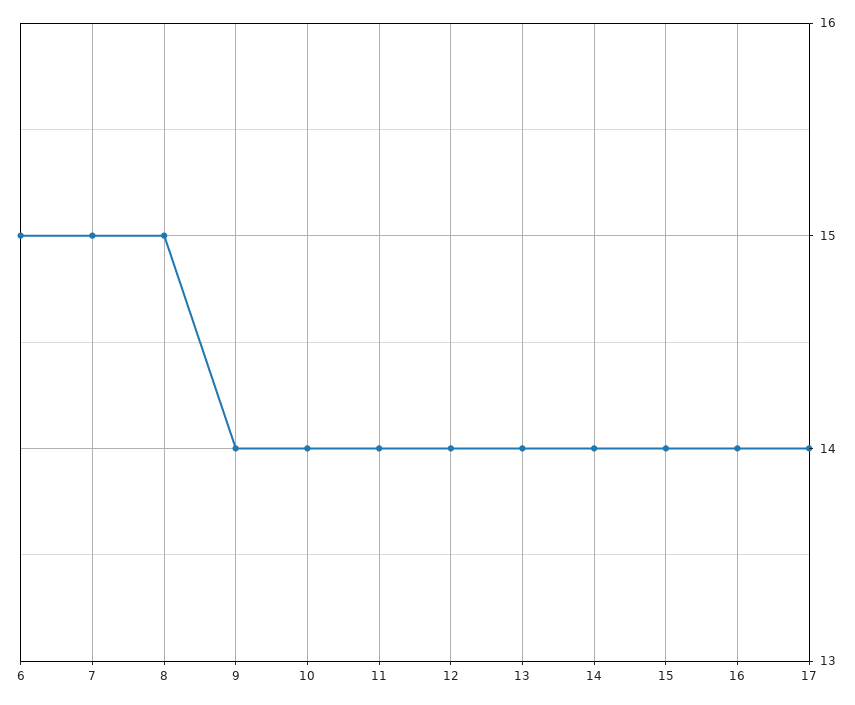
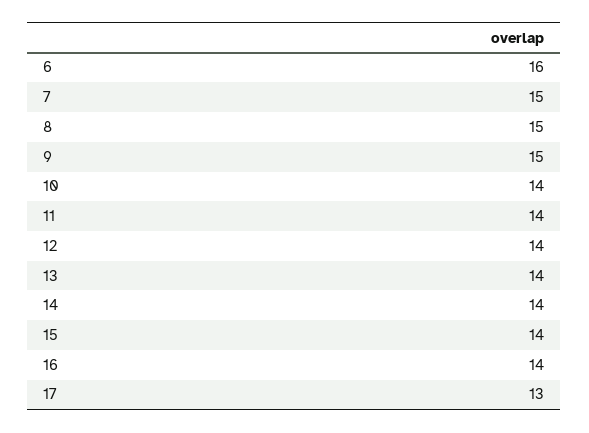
6: 15 -> 16
9: 14 -> 15
17: 14 -> 13

